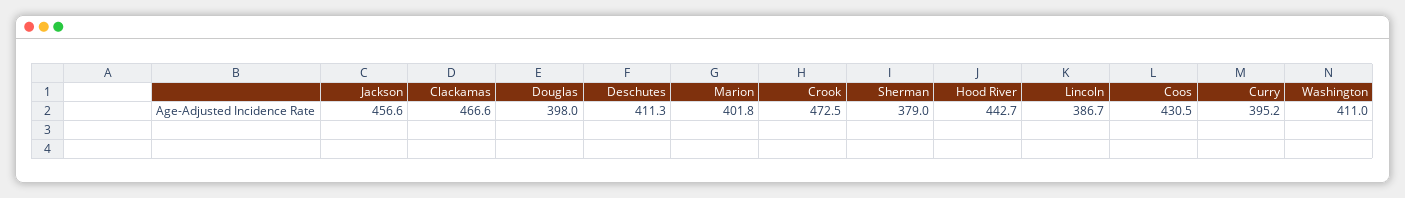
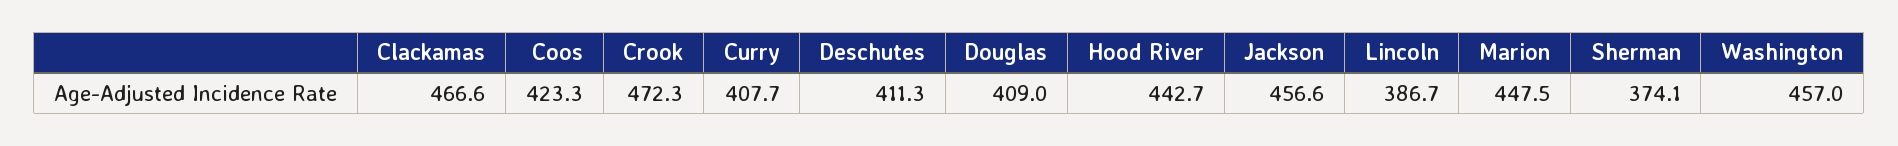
Douglas: 398 -> 409
Marion: 401.8 -> 447.5
Crook: 472.5 -> 472.3
Sherman: 379 -> 374.1
Coos: 430.5 -> 423.3
Curry: 395.2 -> 407.7
Washington: 411 -> 457

